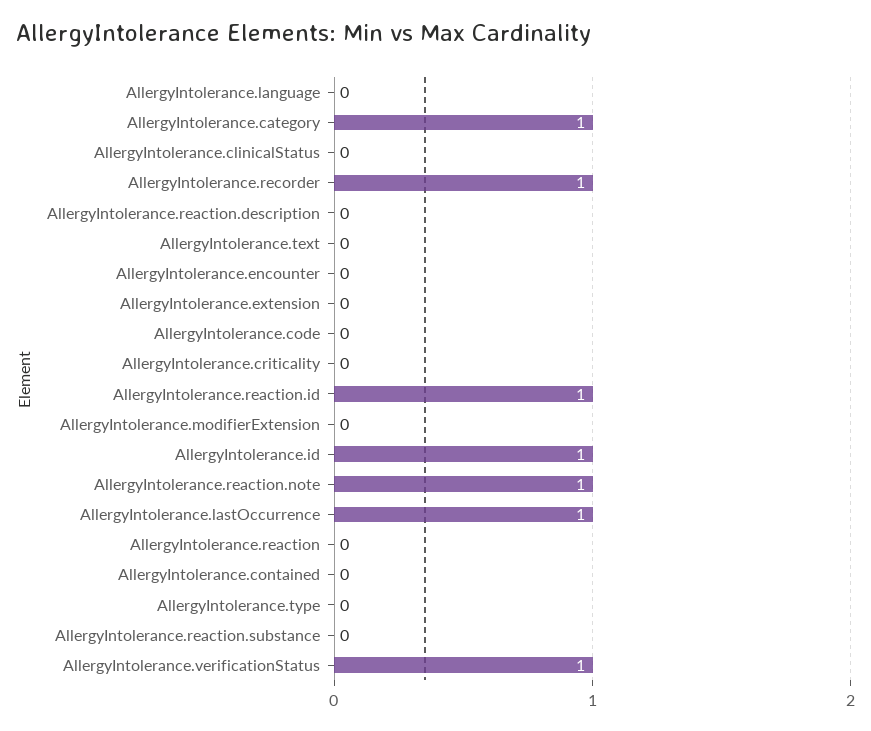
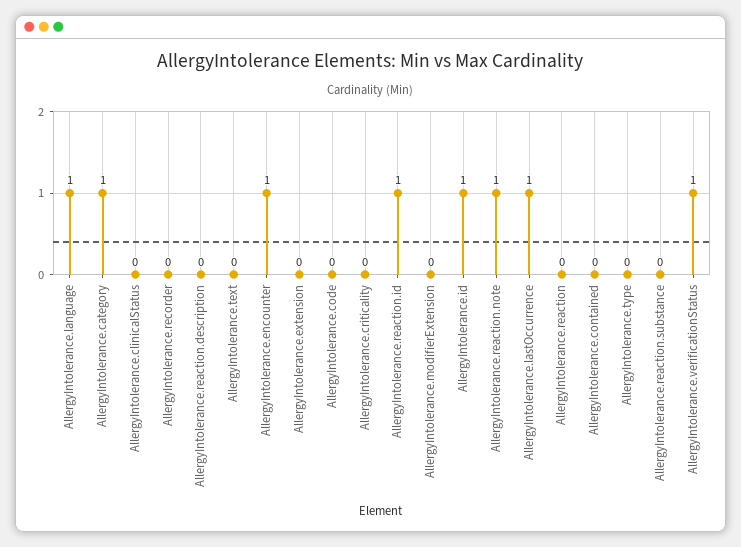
AllergyIntolerance.language: 0 -> 1
AllergyIntolerance.recorder: 1 -> 0
AllergyIntolerance.encounter: 0 -> 1

